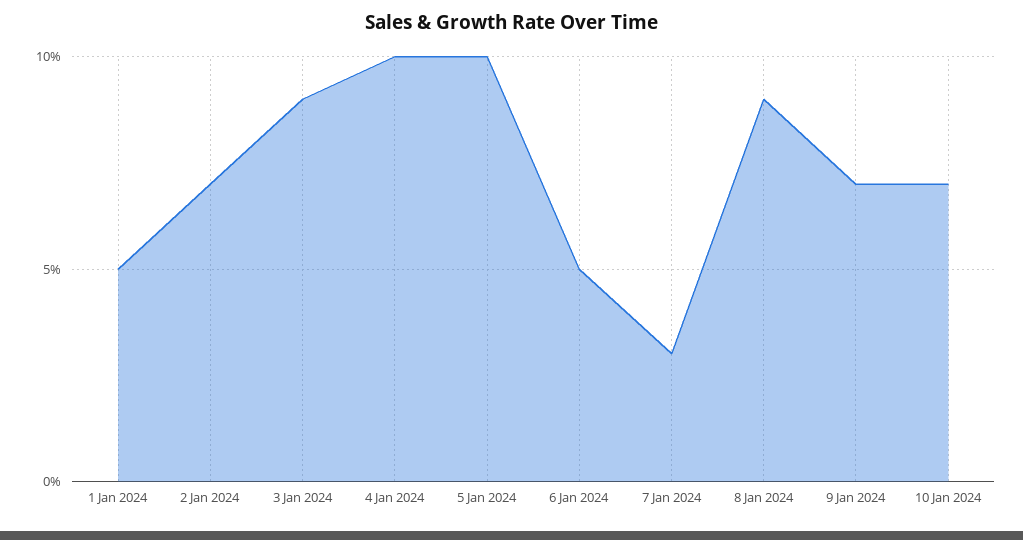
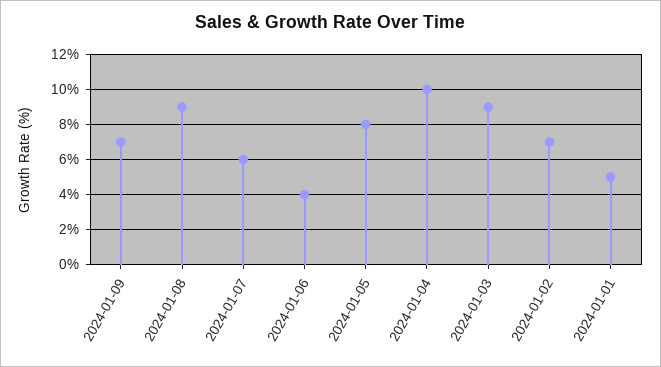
5 Jan 2024: 10 -> 8
6 Jan 2024: 5 -> 4
7 Jan 2024: 3 -> 6
10 Jan 2024: 7 -> none

